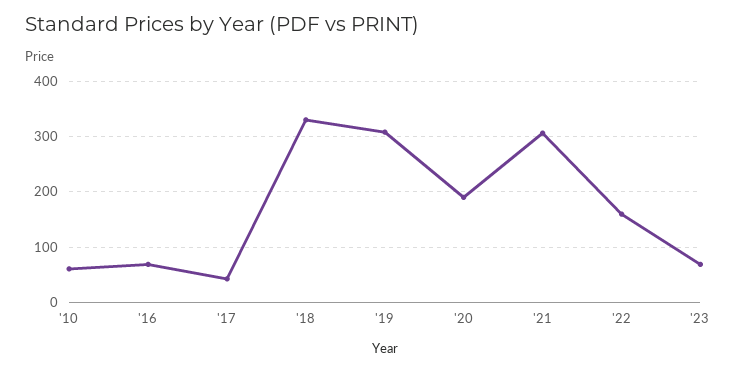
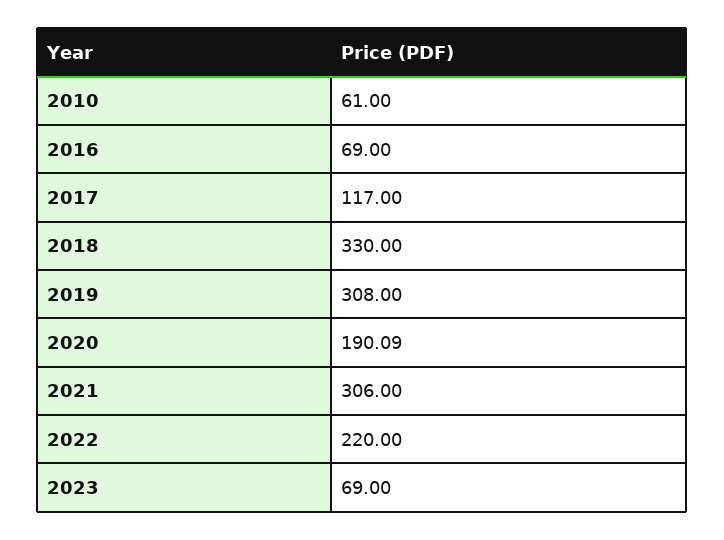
'17: 40 -> 117
'22: 160 -> 220

